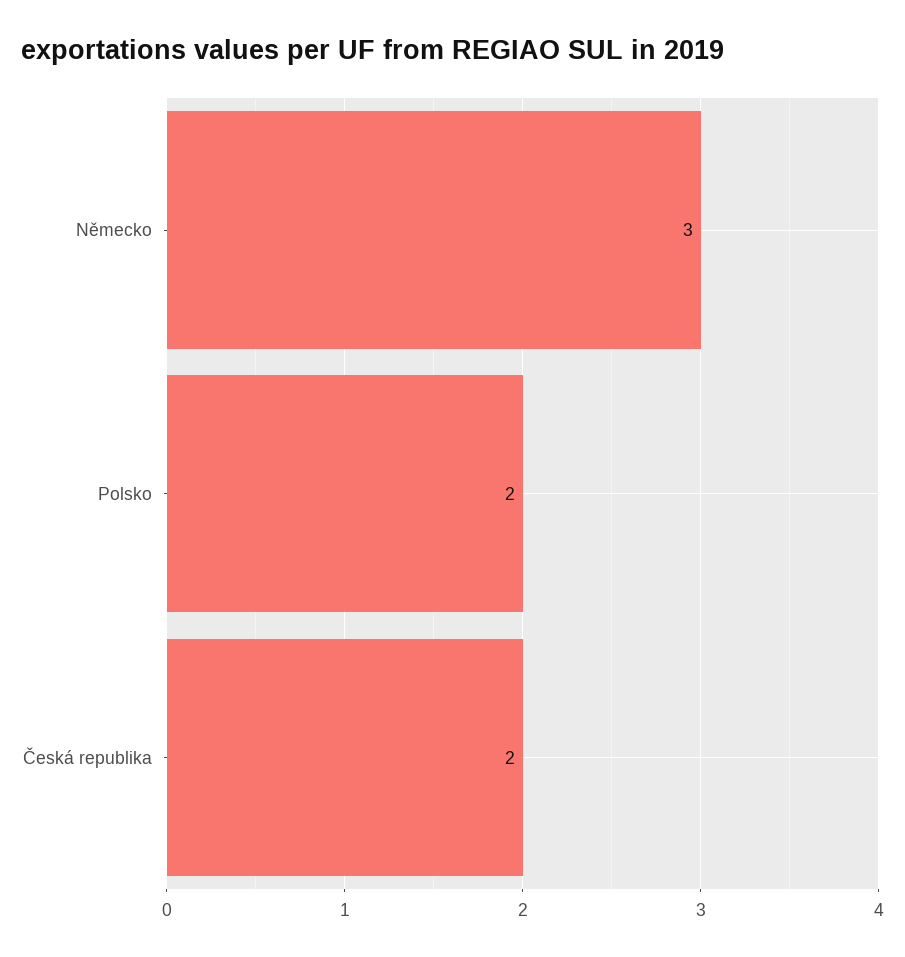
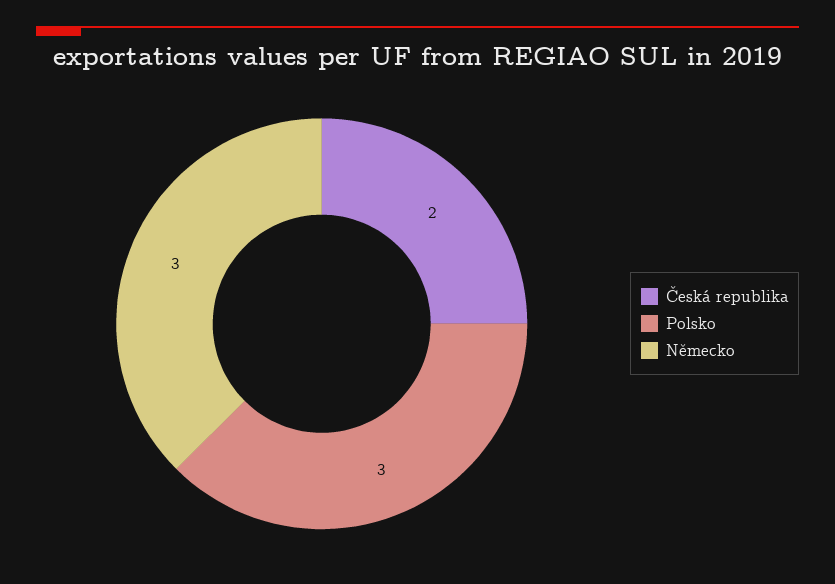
Polsko: 2 -> 3

